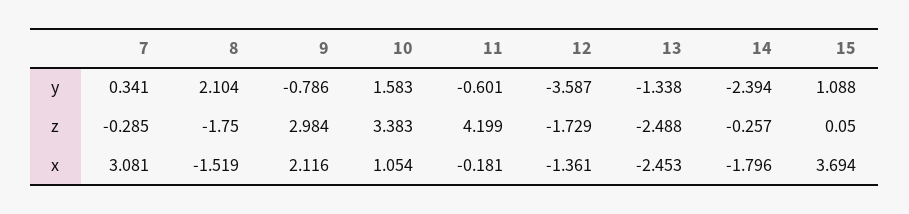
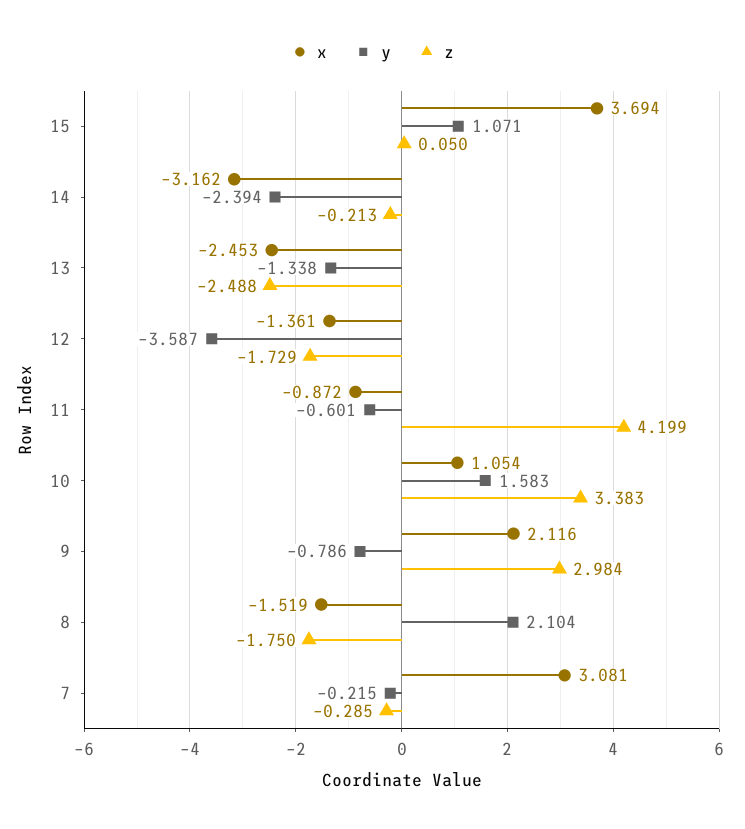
y, 7: 0.341 -> -0.215
y, 15: 1.088 -> 1.071
z, 14: -0.257 -> -0.213
x, 11: -0.181 -> -0.872
x, 14: -1.796 -> -3.162

